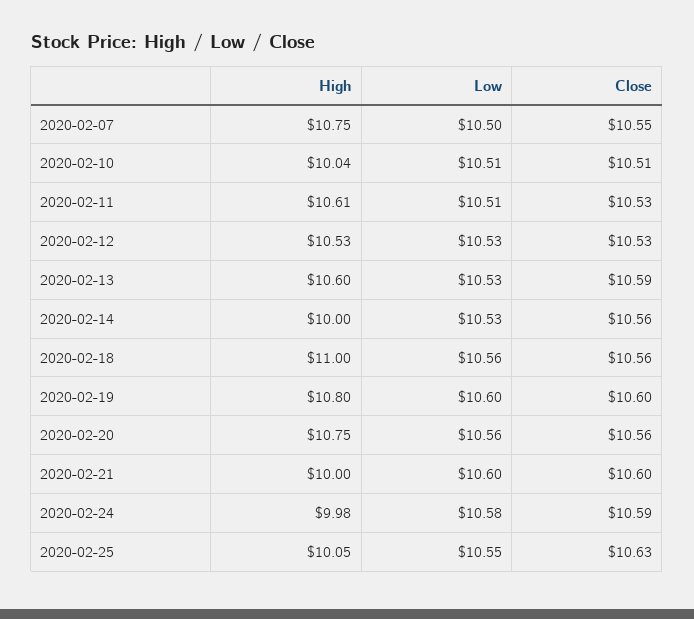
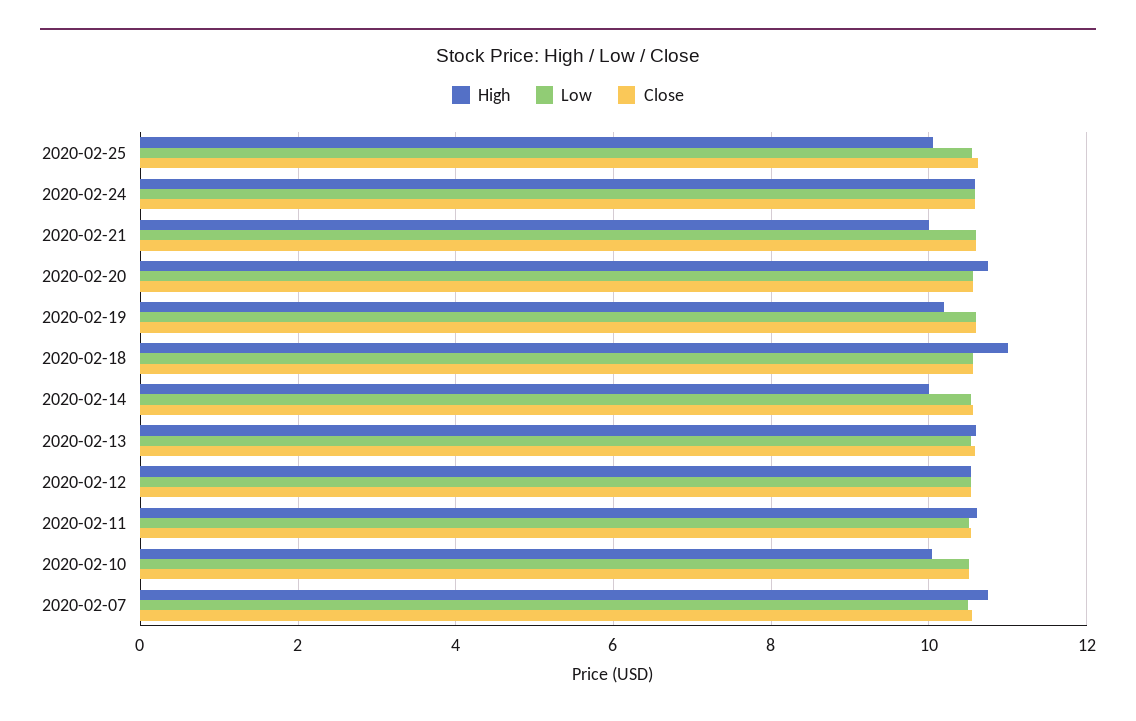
High, 2020-02-19: 10.8 -> 10.2
High, 2020-02-24: 9.98 -> 10.6

